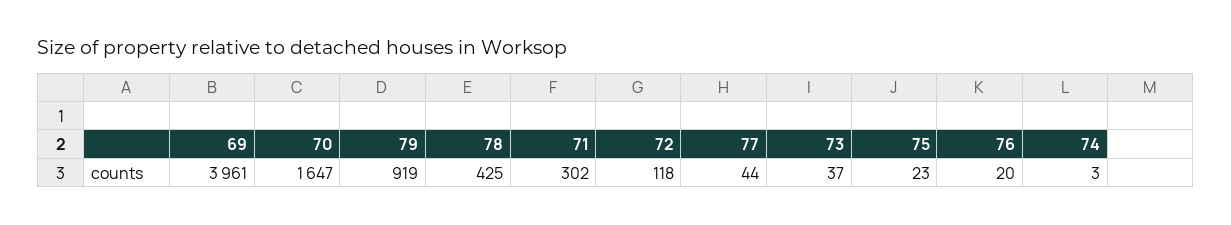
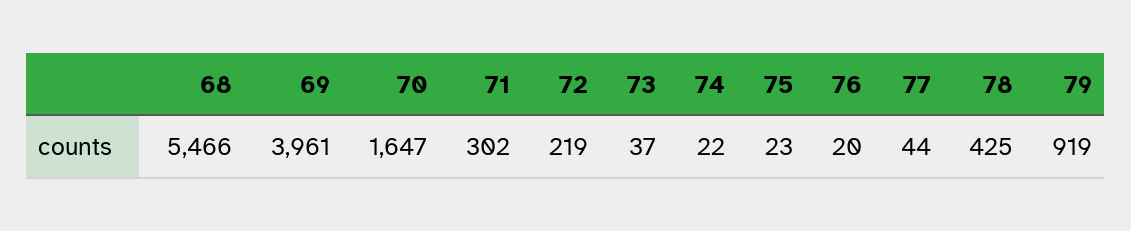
72: 118 -> 219
74: 3 -> 22
68: none -> 5466

